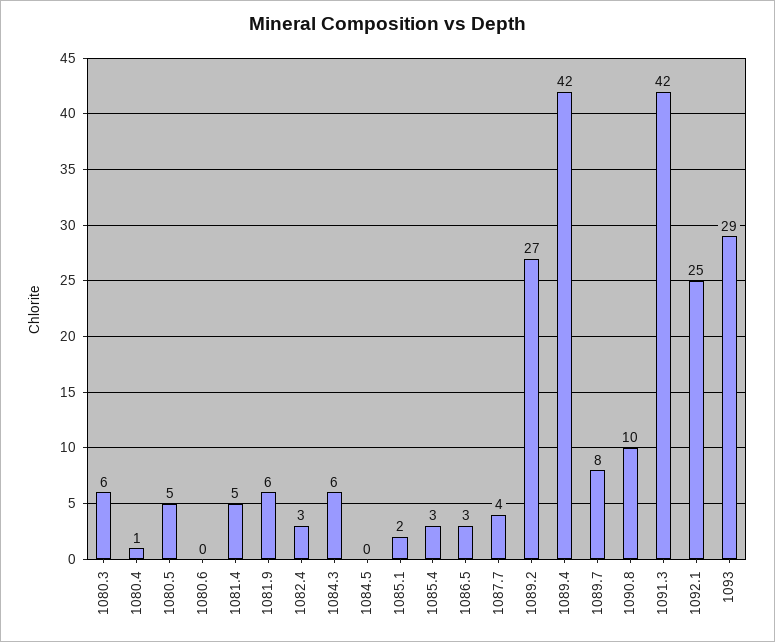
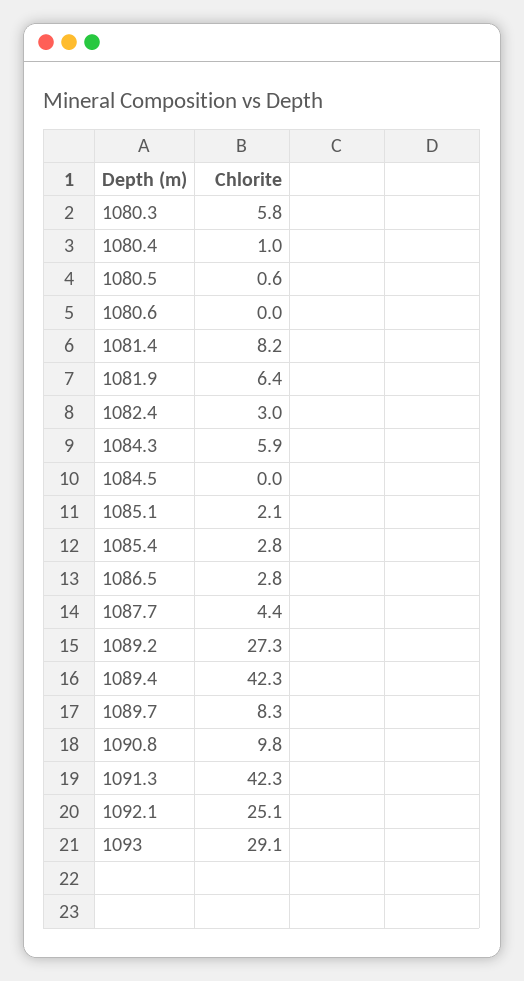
1080.5: 5 -> 0.6
1081.4: 5 -> 8.2

